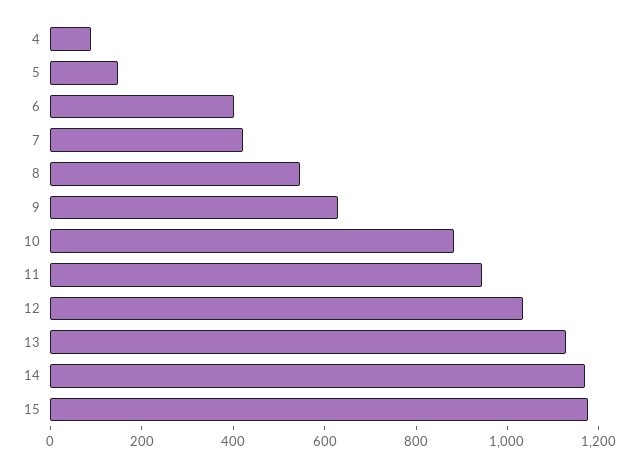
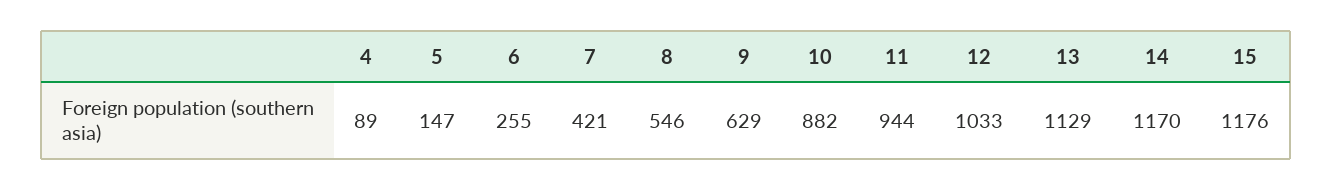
6: 400 -> 255

